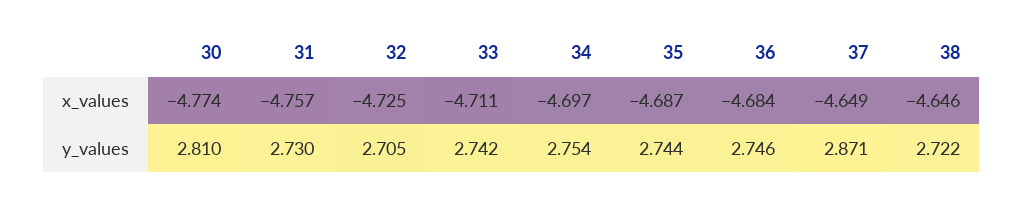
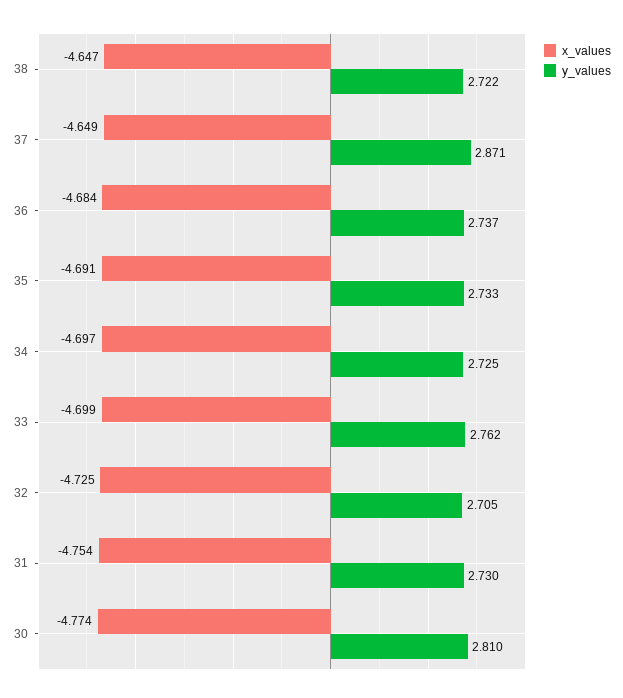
x_values, 31: -4.757 -> -4.754
x_values, 33: -4.711 -> -4.699
x_values, 35: -4.687 -> -4.691
x_values, 38: -4.646 -> -4.647
y_values, 33: 2.742 -> 2.762
y_values, 34: 2.754 -> 2.725
y_values, 35: 2.744 -> 2.733
y_values, 36: 2.746 -> 2.737

